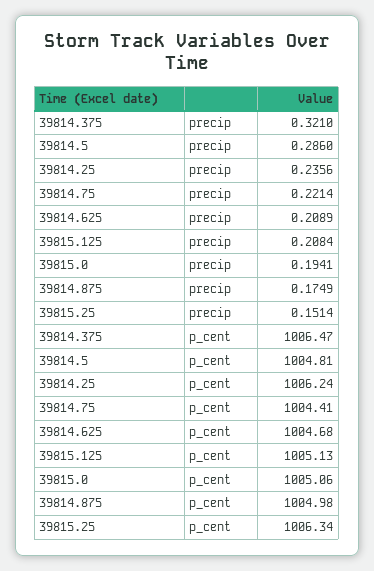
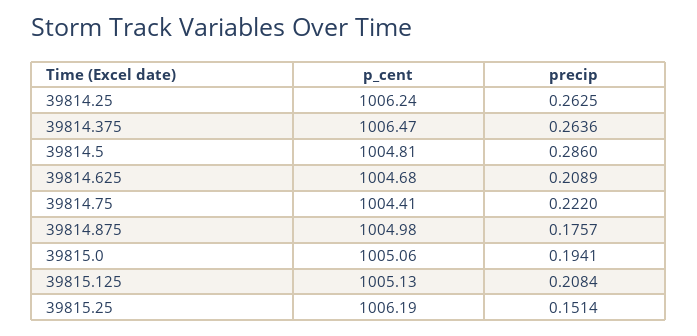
39814.375, precip: 0.321 -> 0.2636
39814.25, precip: 0.2356 -> 0.2625
39814.75, precip: 0.2214 -> 0.222
39814.875, precip: 0.1749 -> 0.1757
39815.25, p_cent: 1006.34 -> 1006.19

